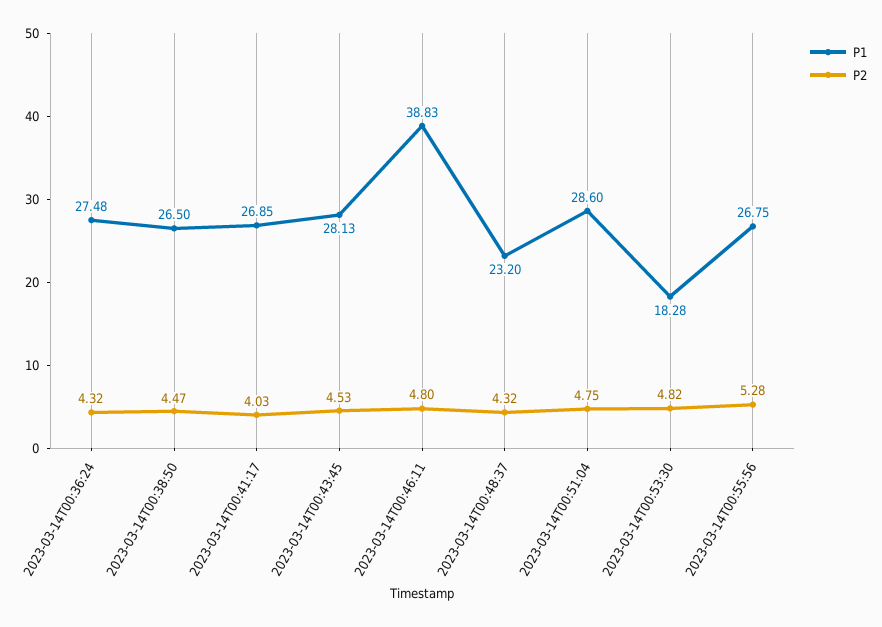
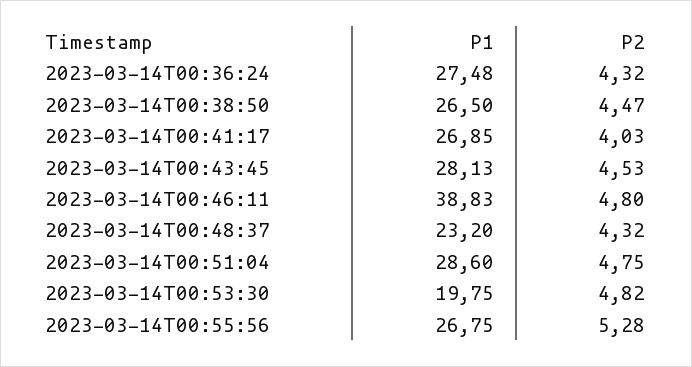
P1, 2023-03-14T00:53:30: 18.28 -> 19.75

